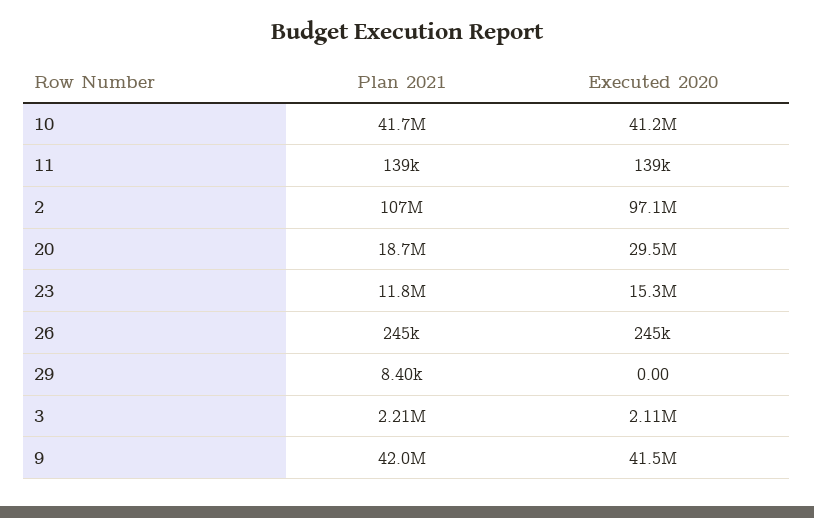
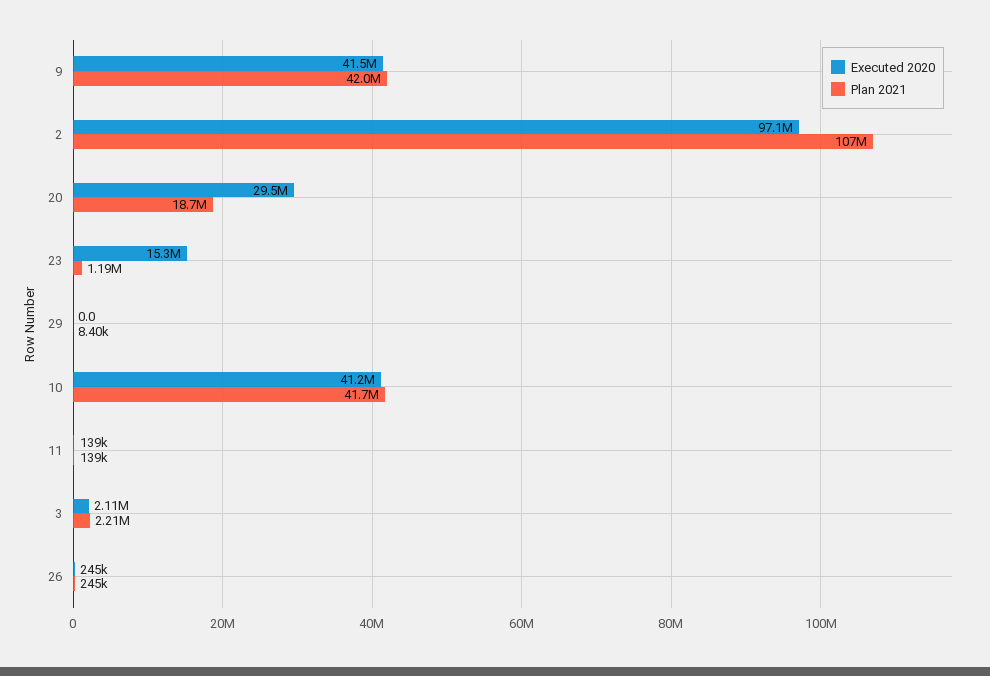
Plan 2021, 23: 11800000 -> 1190000

